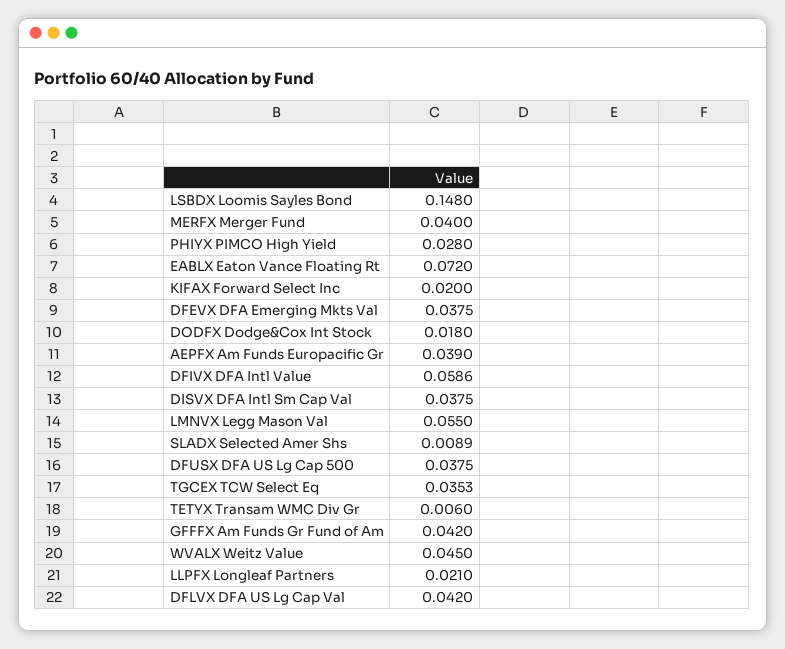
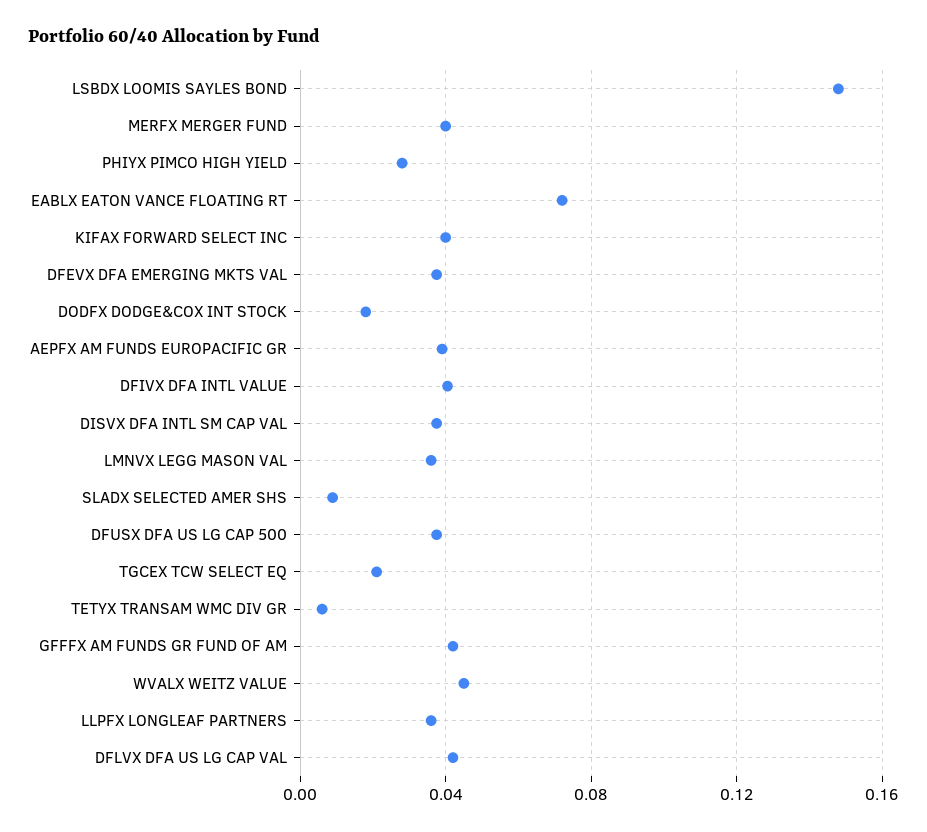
KIFAX Forward Select Inc: 0.02 -> 0.04
DFIVX DFA Intl Value: 0.0586 -> 0.04
LMNVX Legg Mason Val: 0.055 -> 0.035
TGCEX TCW Select Eq: 0.0353 -> 0.02
LLPFX Longleaf Partners: 0.021 -> 0.035

